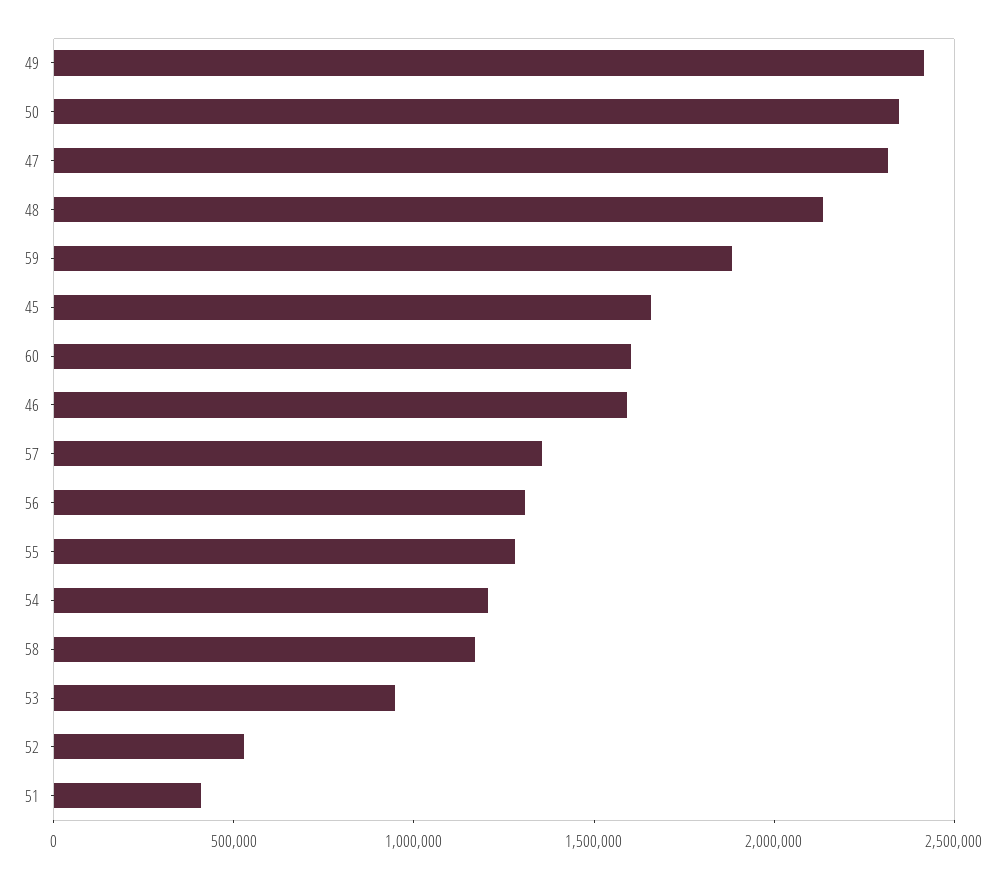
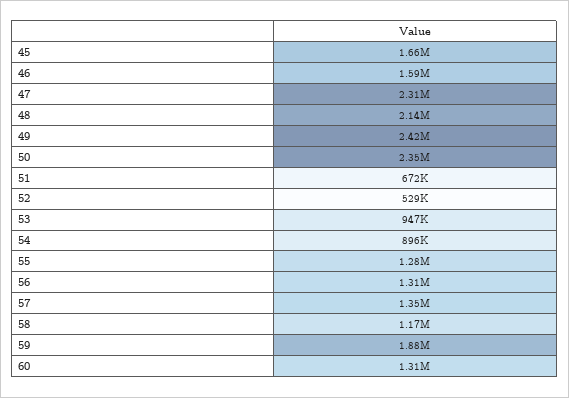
60: 1600000 -> 1310000
54: 1200000 -> 896000
51: 400000 -> 672000

